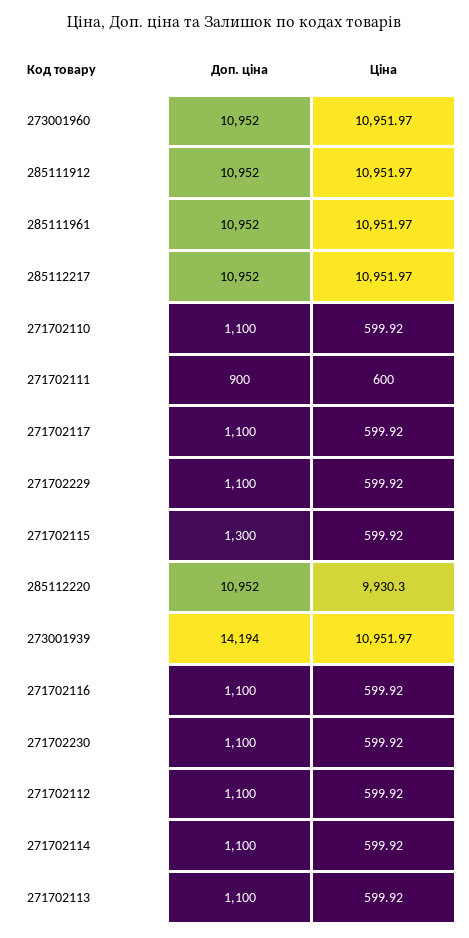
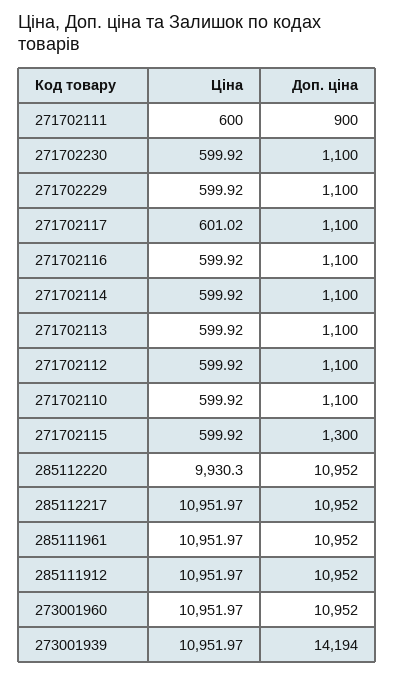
Ціна, 271702117: 599.92 -> 601.02

